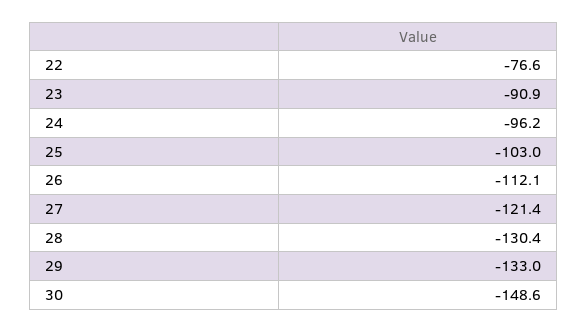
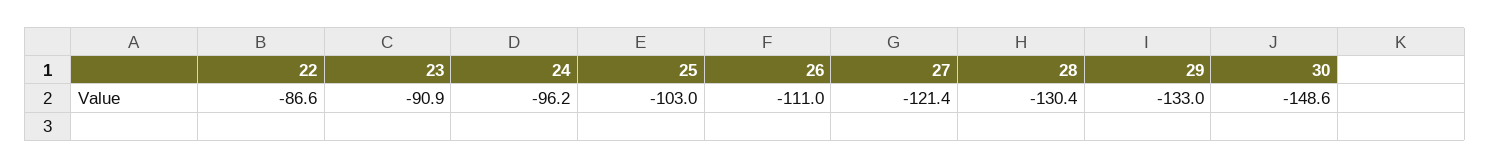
22: -76.6 -> -86.6
26: -112.1 -> -111

